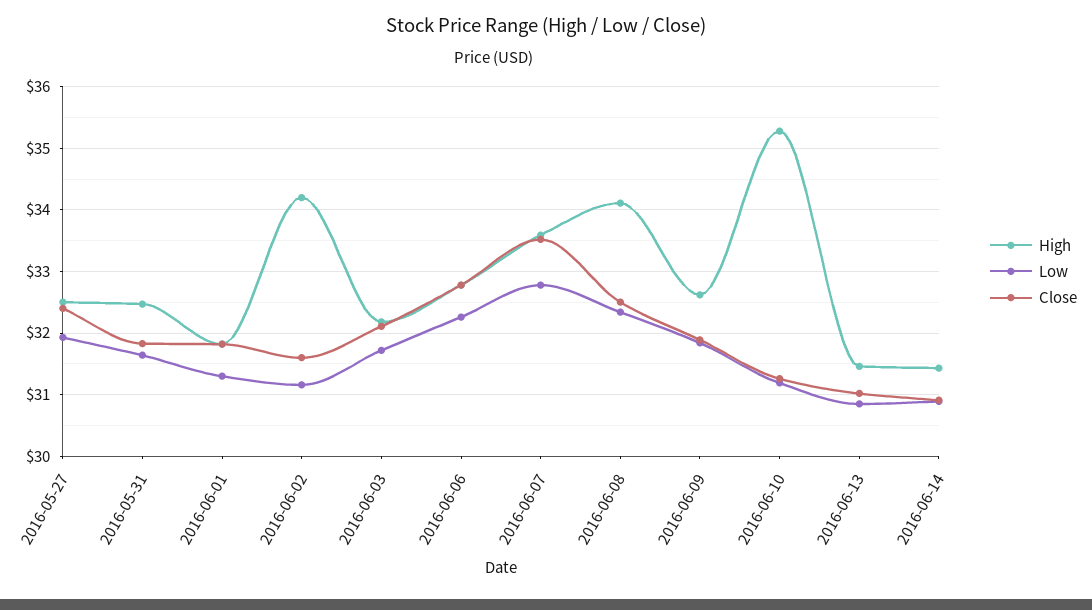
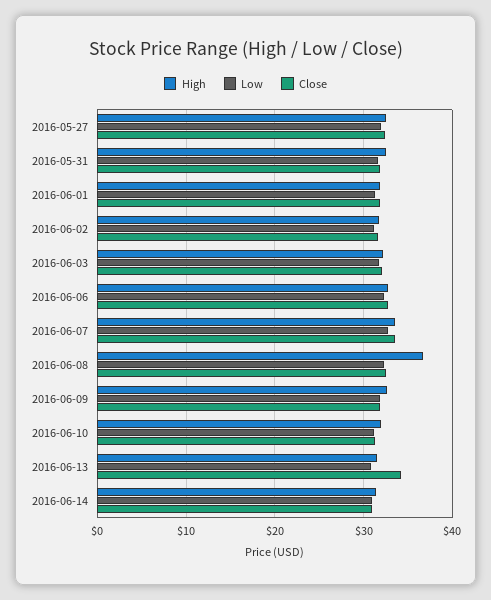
High, 2016-06-02: 34.2 -> 32
High, 2016-06-08: 34.1 -> 37
High, 2016-06-10: 35.3 -> 32
Close, 2016-06-13: 31 -> 34

